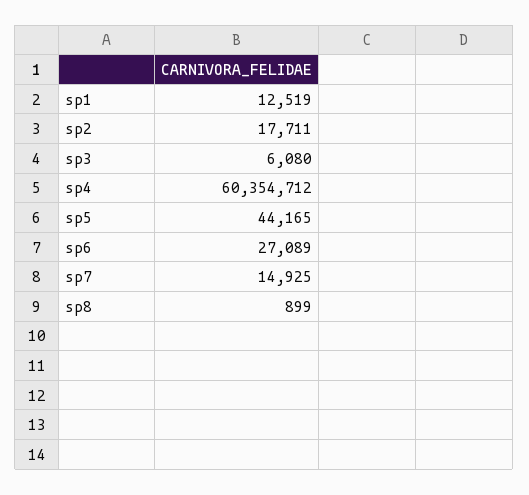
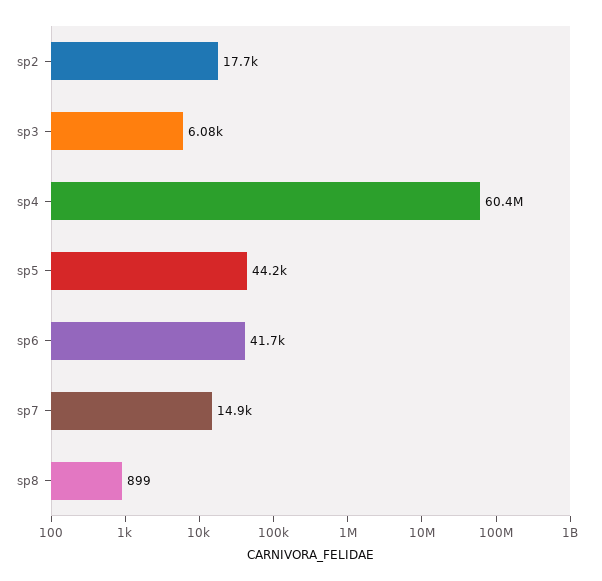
sp1: 12519 -> none
sp6: 27089 -> 41700

